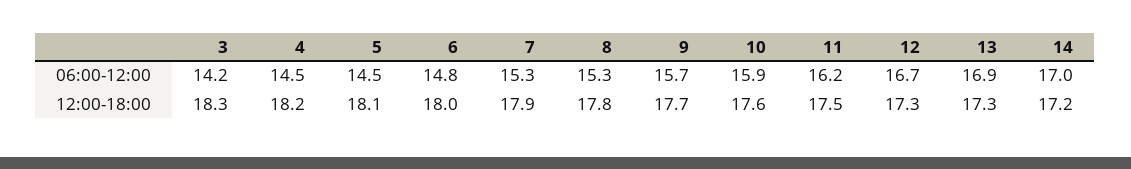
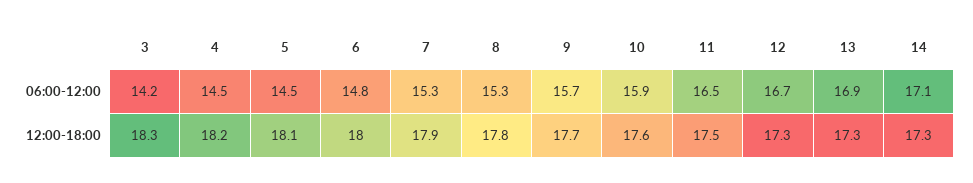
11, 06:00-12:00: 16.2 -> 16.5
14, 06:00-12:00: 17 -> 17.1
14, 12:00-18:00: 17.2 -> 17.3

